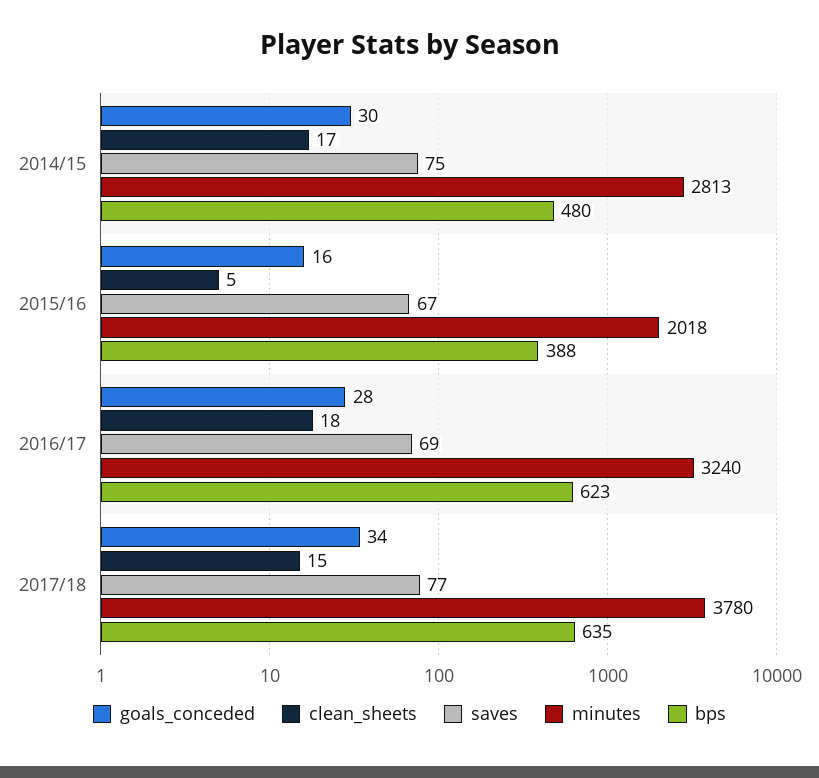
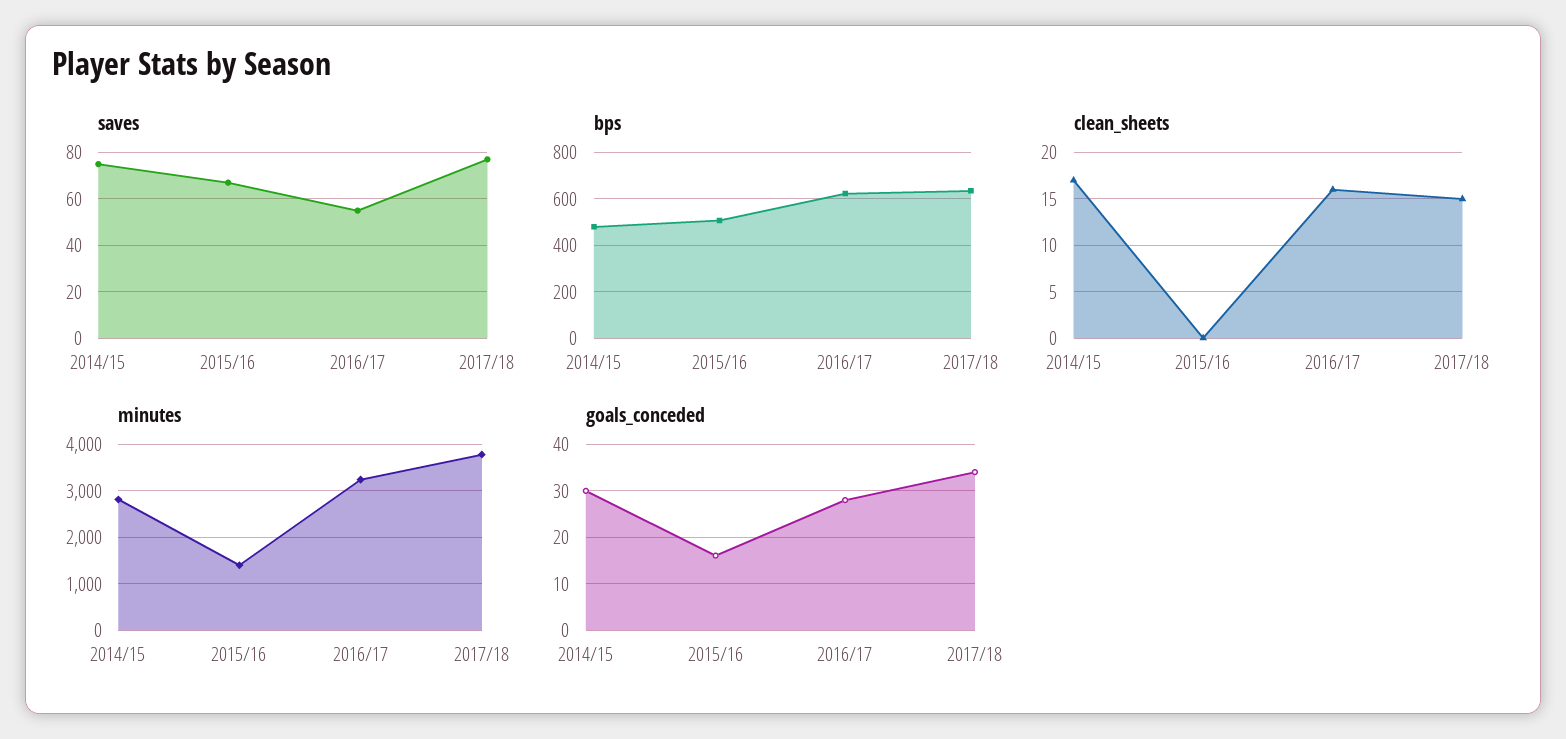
clean_sheets, 2015/16: 5 -> 0
minutes, 2015/16: 2018 -> 1400
bps, 2015/16: 388 -> 500
clean_sheets, 2016/17: 18 -> 16
saves, 2016/17: 69 -> 55

